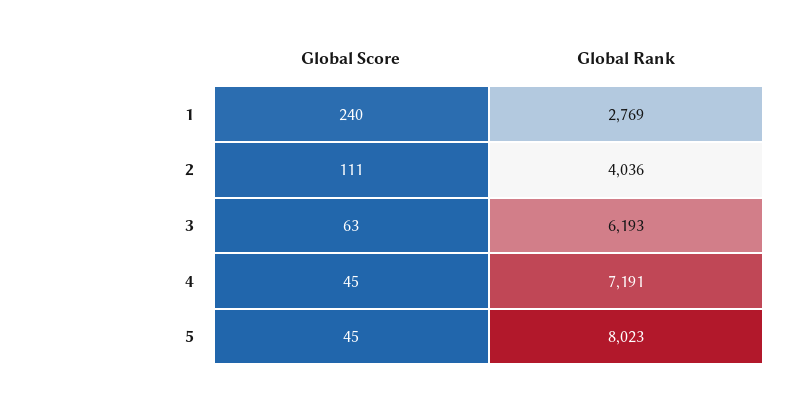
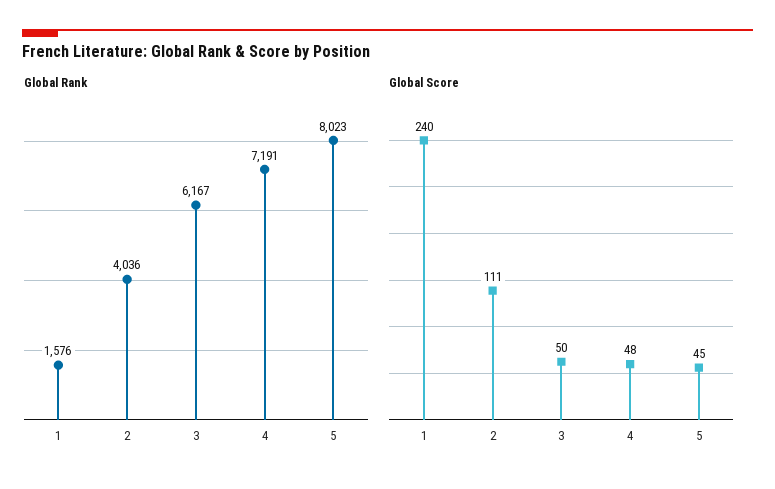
Global Rank, 1: 2769 -> 1576
Global Score, 3: 63 -> 50
Global Rank, 3: 6193 -> 6167
Global Score, 4: 45 -> 48

